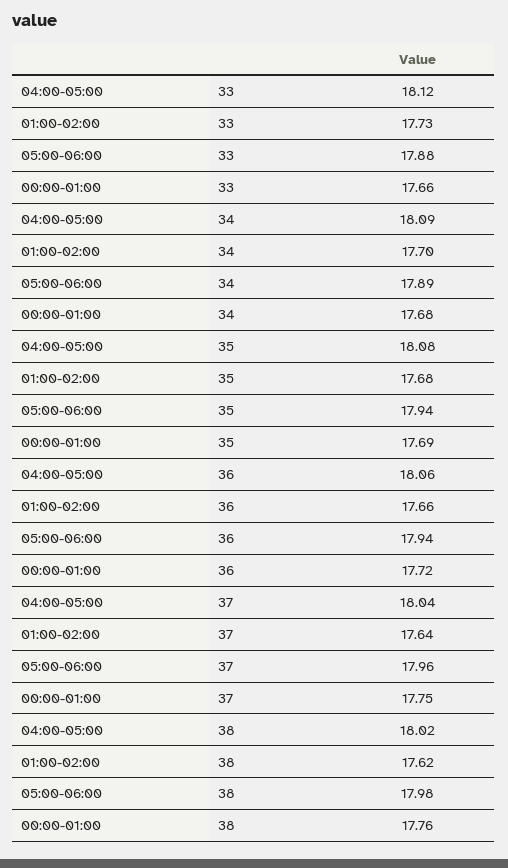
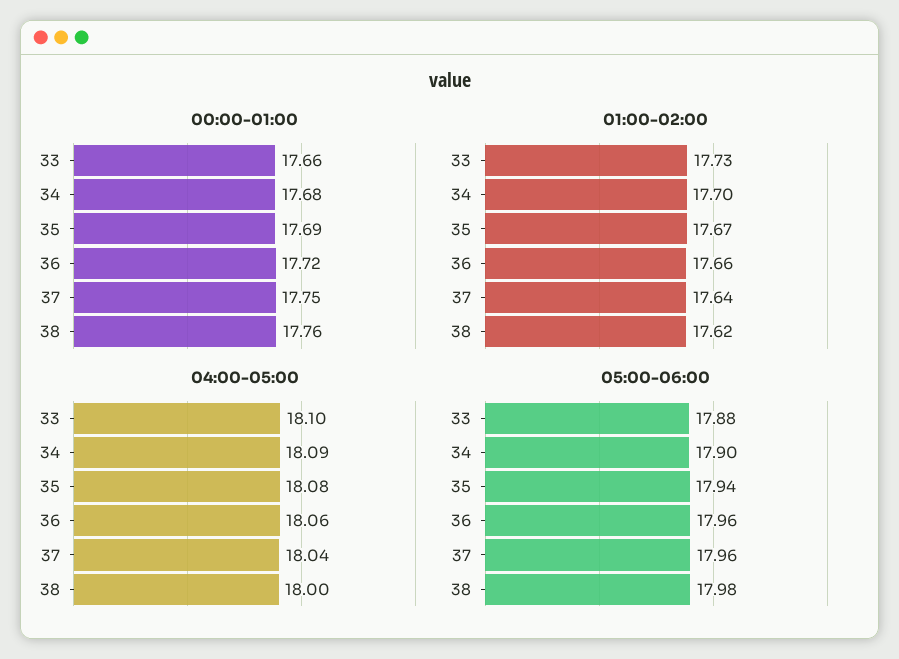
04:00-05:00, 33: 18.12 -> 18.1
05:00-06:00, 34: 17.89 -> 17.9
01:00-02:00, 35: 17.68 -> 17.67
05:00-06:00, 36: 17.94 -> 17.96
04:00-05:00, 38: 18.02 -> 18

